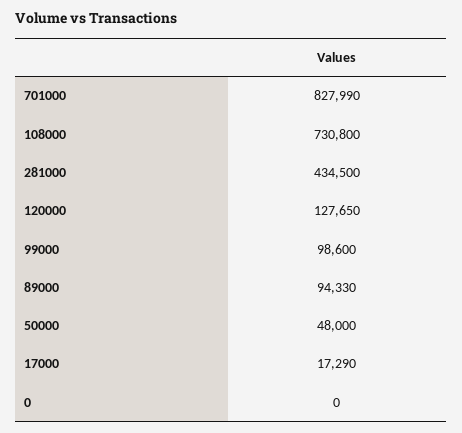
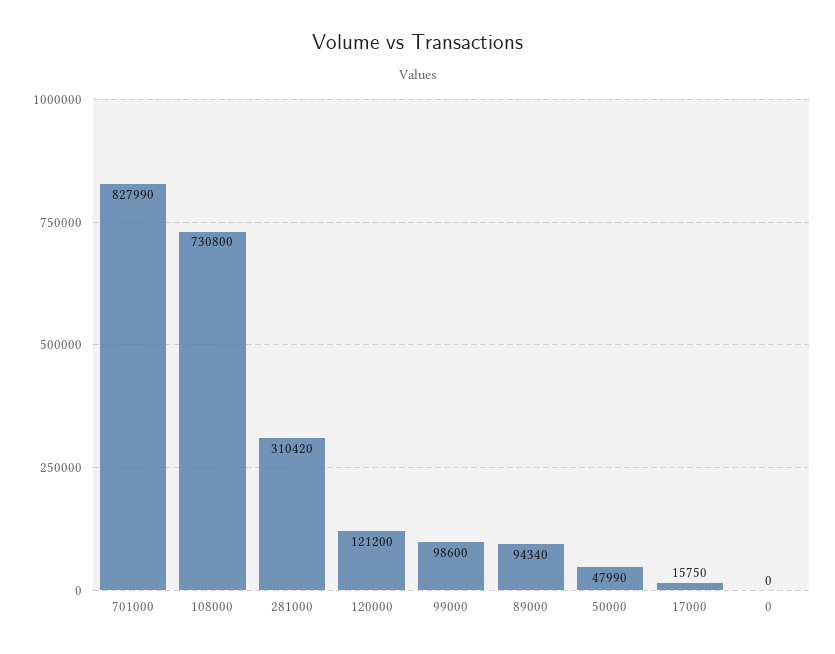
281000: 434500 -> 310420
120000: 127650 -> 121200
89000: 94330 -> 94340
50000: 48000 -> 47990
17000: 17290 -> 15750

